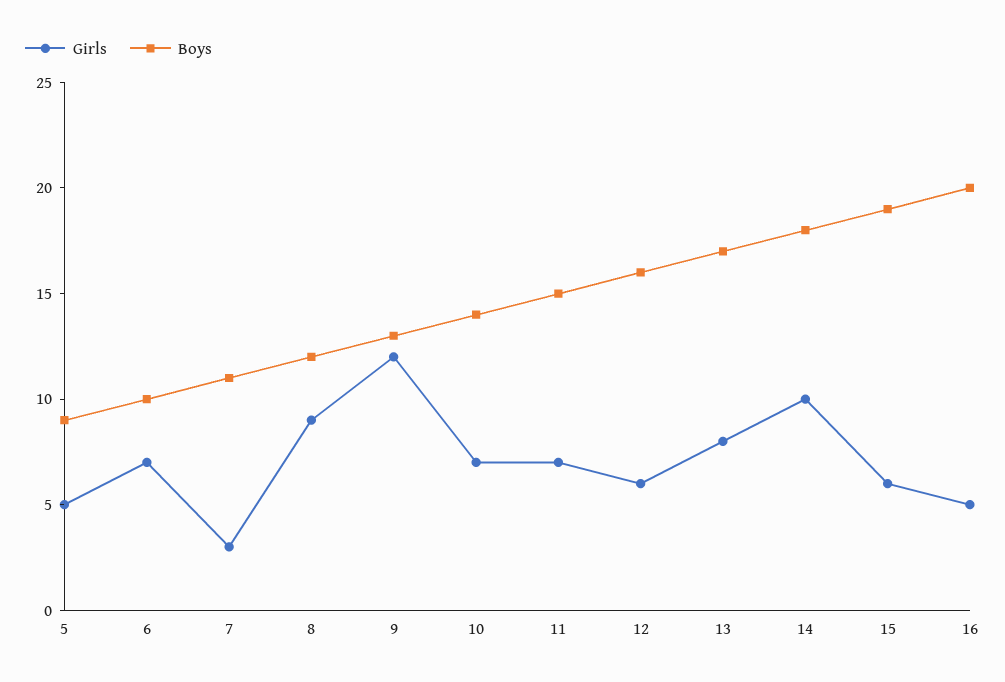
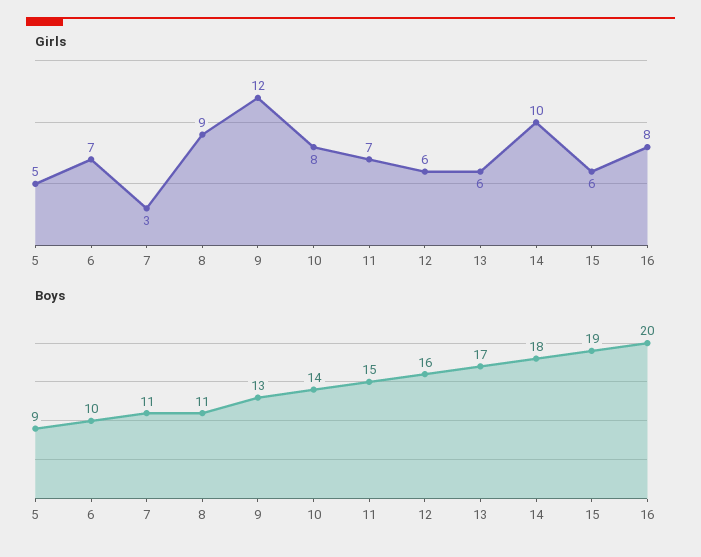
Boys, 8: 12 -> 11
Girls, 10: 7 -> 8
Girls, 13: 8 -> 6
Girls, 16: 5 -> 8

